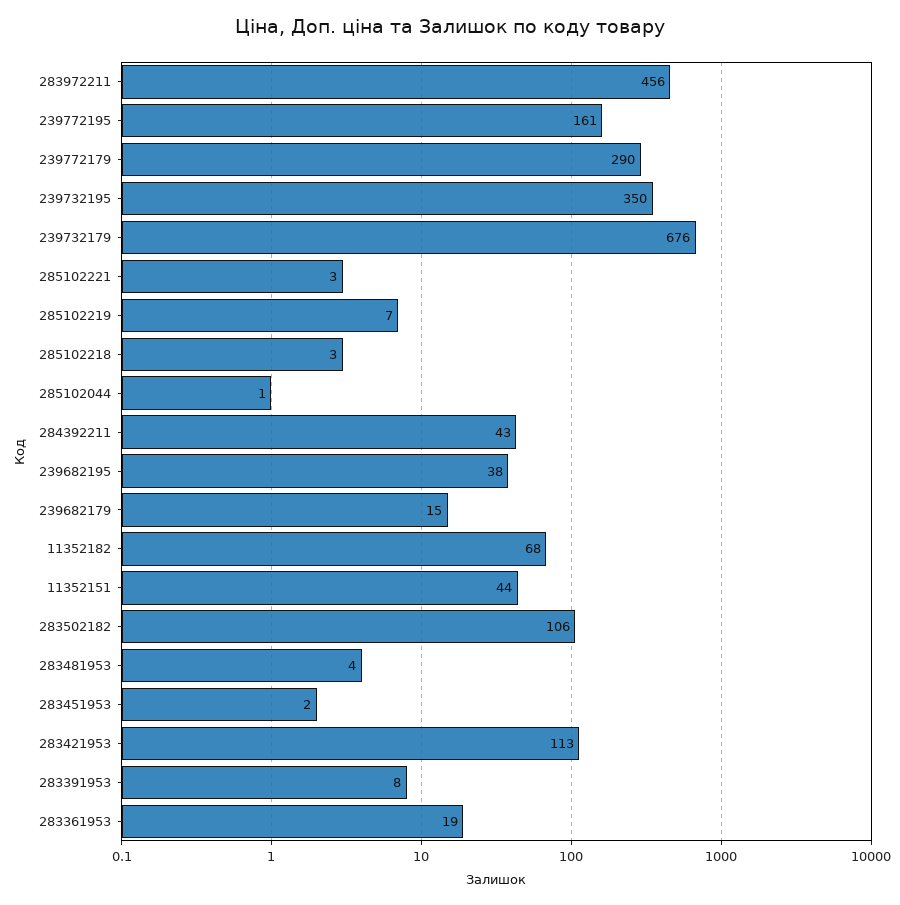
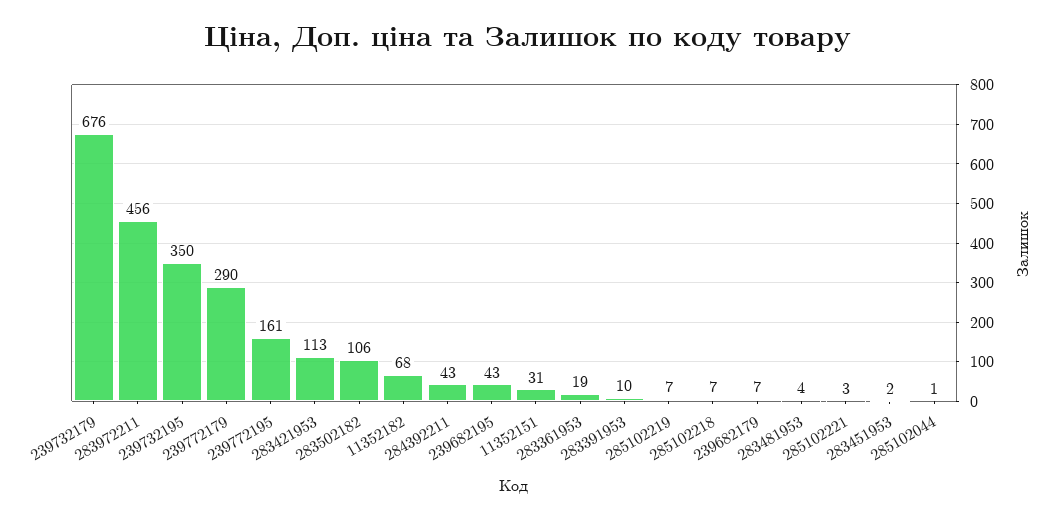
285102218: 3 -> 7
239682195: 38 -> 43
239682179: 15 -> 7
11352151: 44 -> 31
283391953: 8 -> 10

